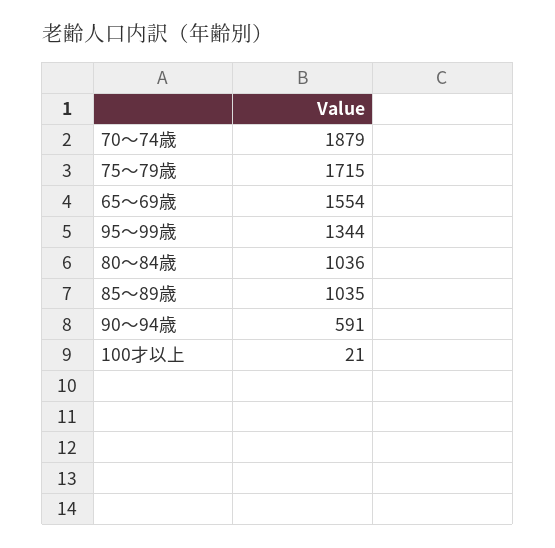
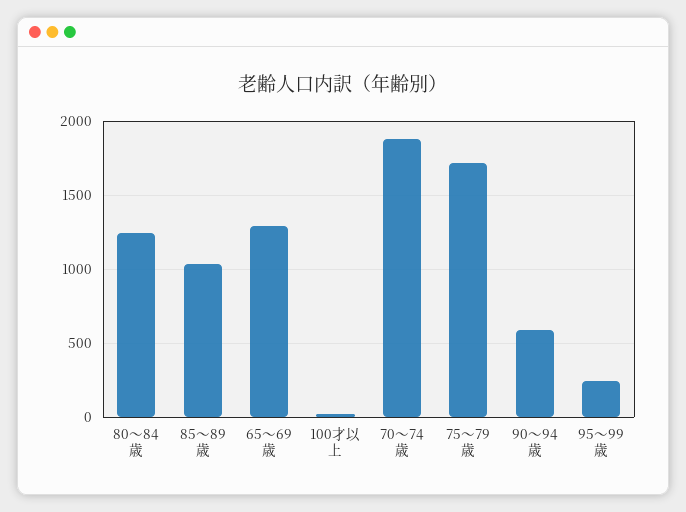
65～69歳: 1554 -> 1300
95～99歳: 1344 -> 250
80～84歳: 1036 -> 1250

